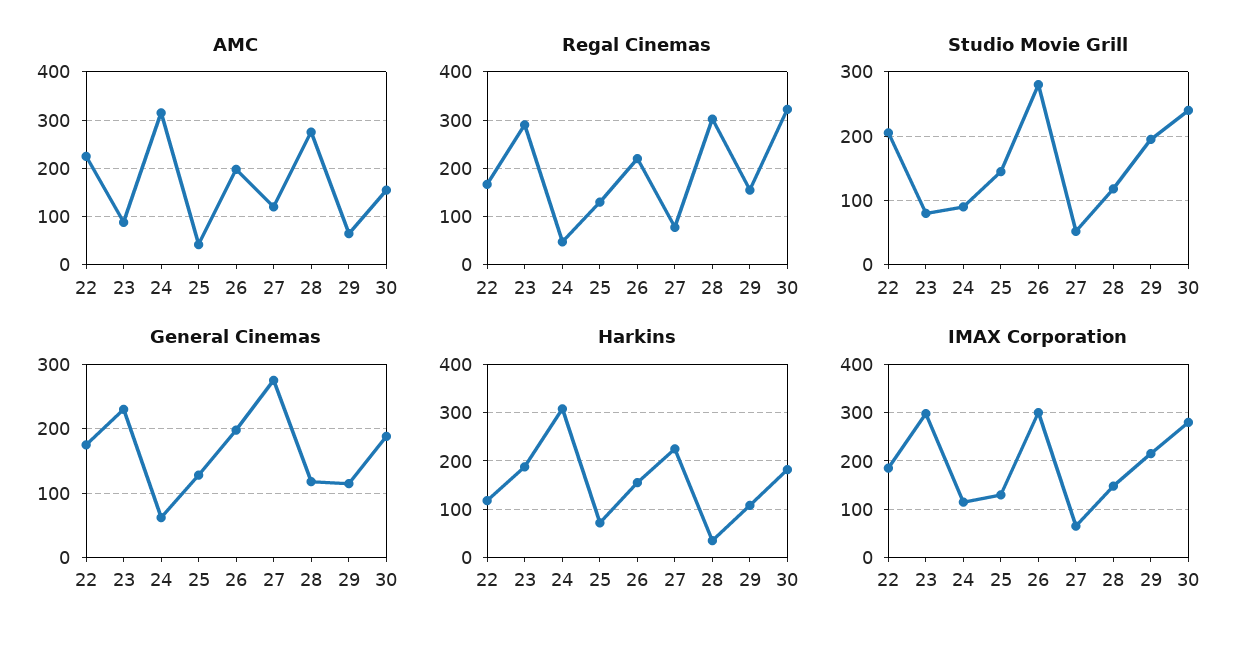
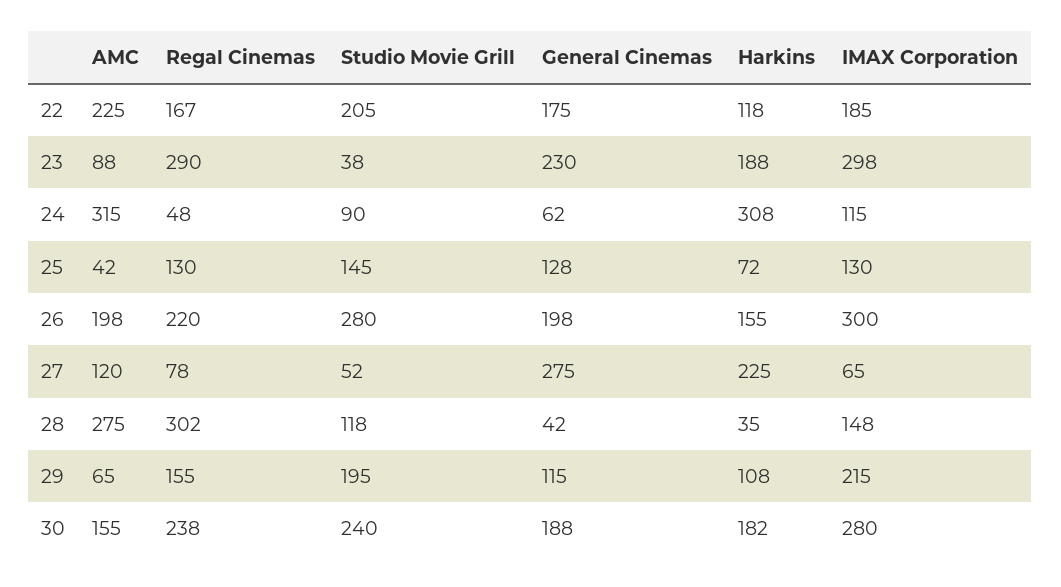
Regal Cinemas, 30: 320 -> 238
Studio Movie Grill, 23: 80 -> 38
General Cinemas, 28: 120 -> 42

